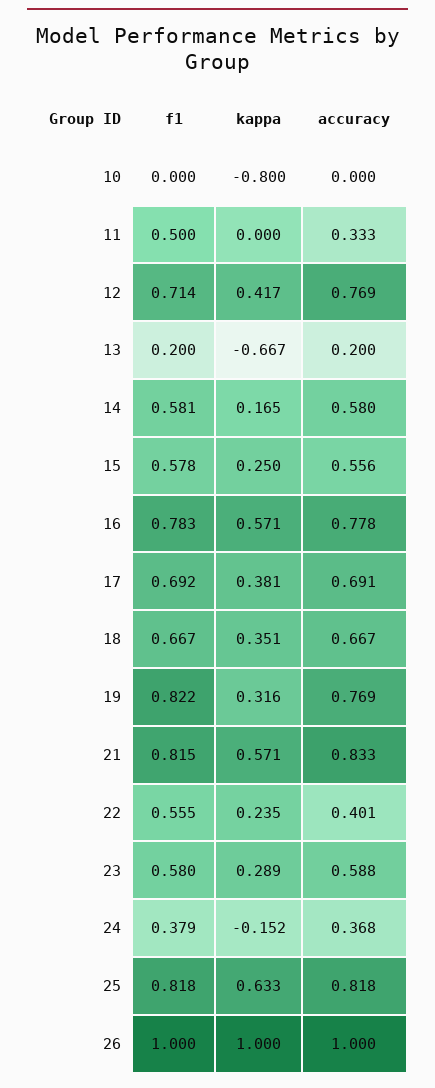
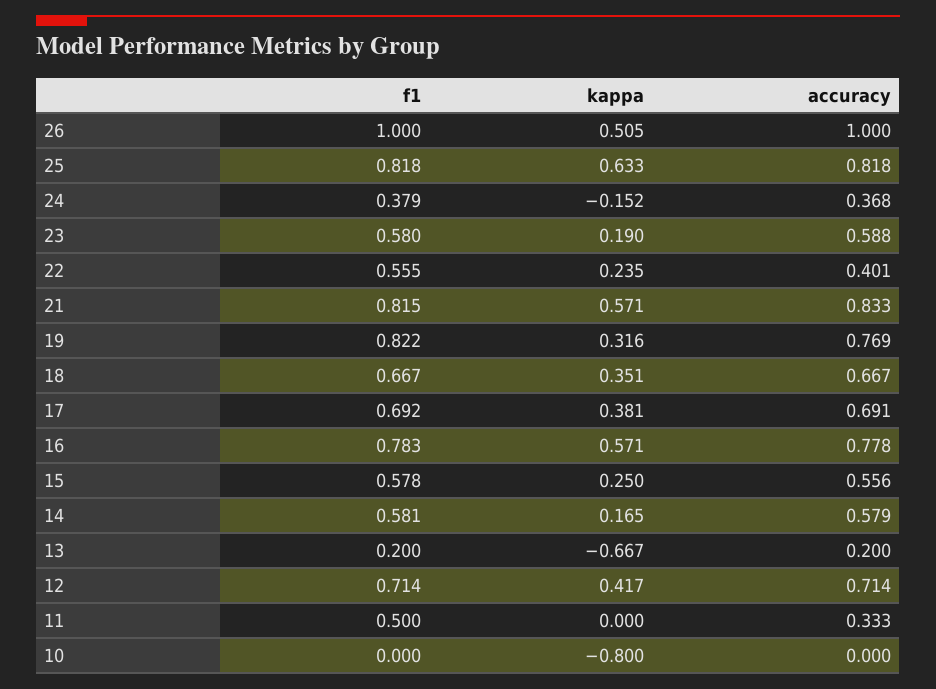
accuracy, 12: 0.769 -> 0.714
accuracy, 14: 0.58 -> 0.579
kappa, 23: 0.289 -> 0.19
kappa, 26: 1 -> 0.505

